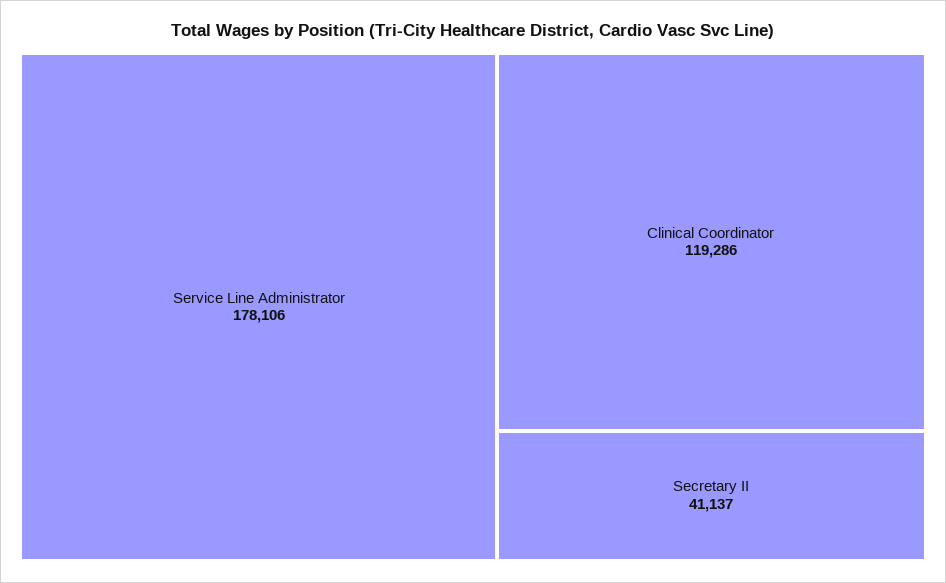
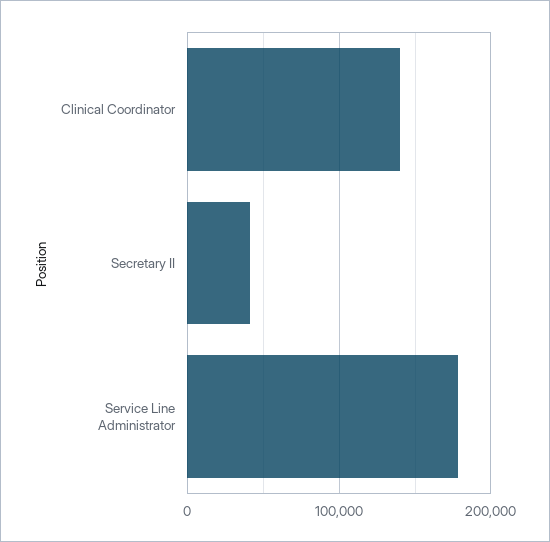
Clinical Coordinator: 119286 -> 140000

